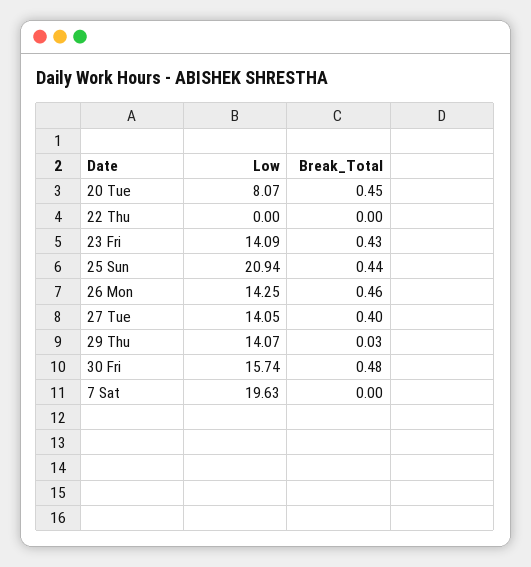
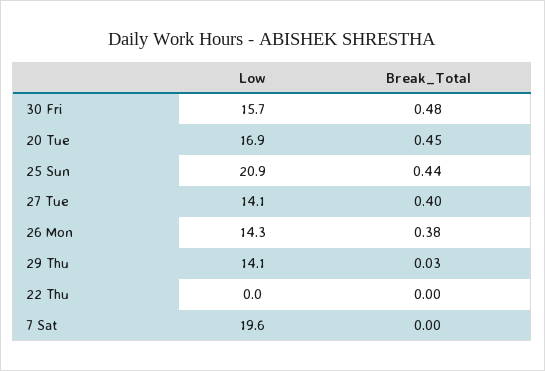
Low, 20 Tue: 8.07 -> 16.9
Low, 23 Fri: 14.09 -> none
Break_Total, 23 Fri: 0.43 -> none
Break_Total, 26 Mon: 0.46 -> 0.38

